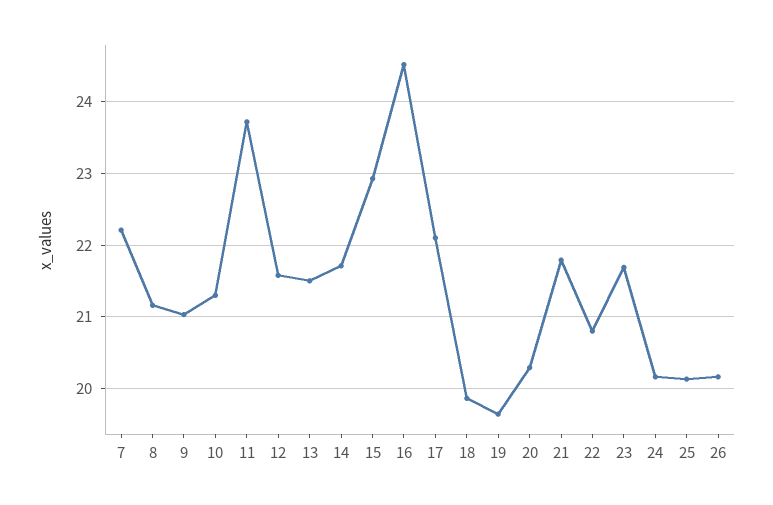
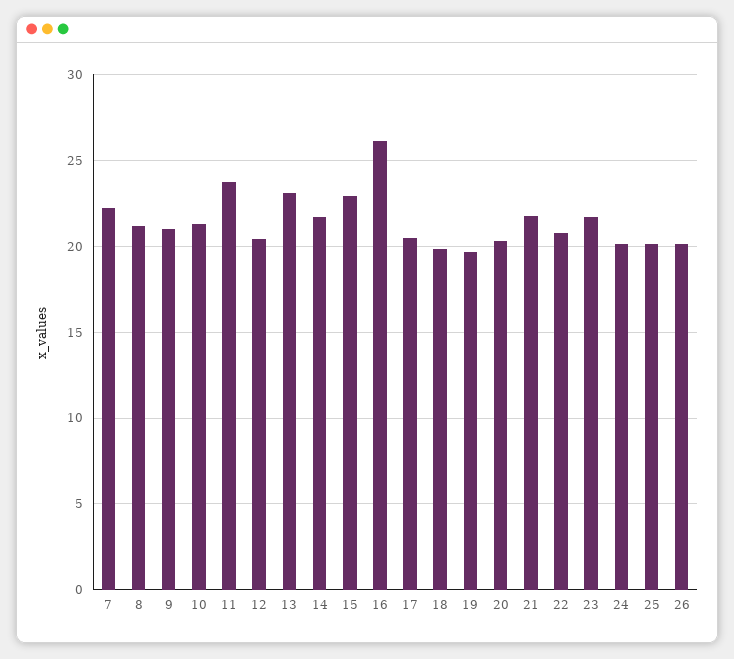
12: 21.6 -> 20.5
13: 21.5 -> 23
16: 24.5 -> 26
17: 22.1 -> 20.5

